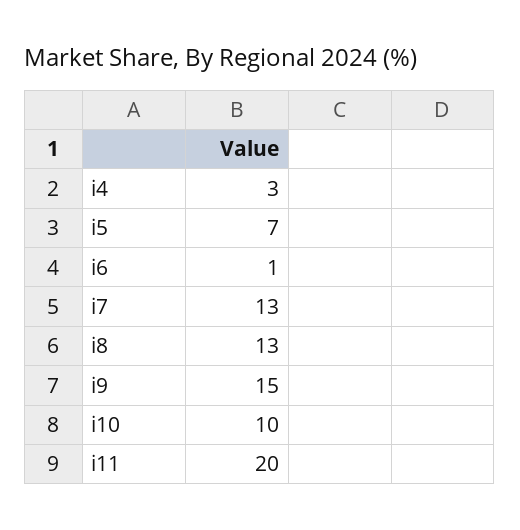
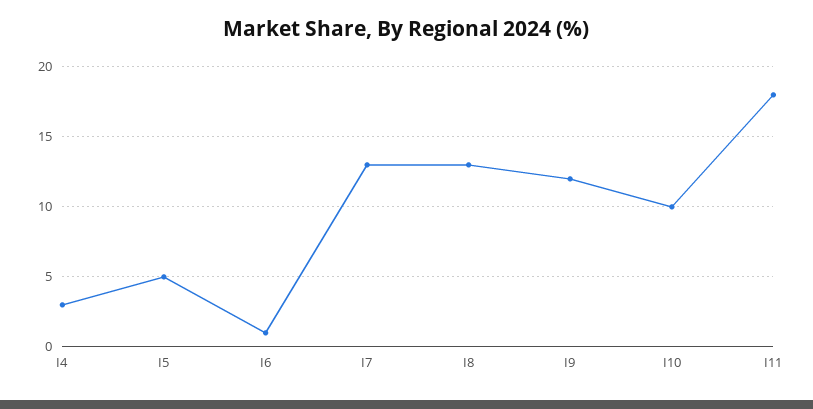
i5: 7 -> 5
i9: 15 -> 12
i11: 20 -> 18

